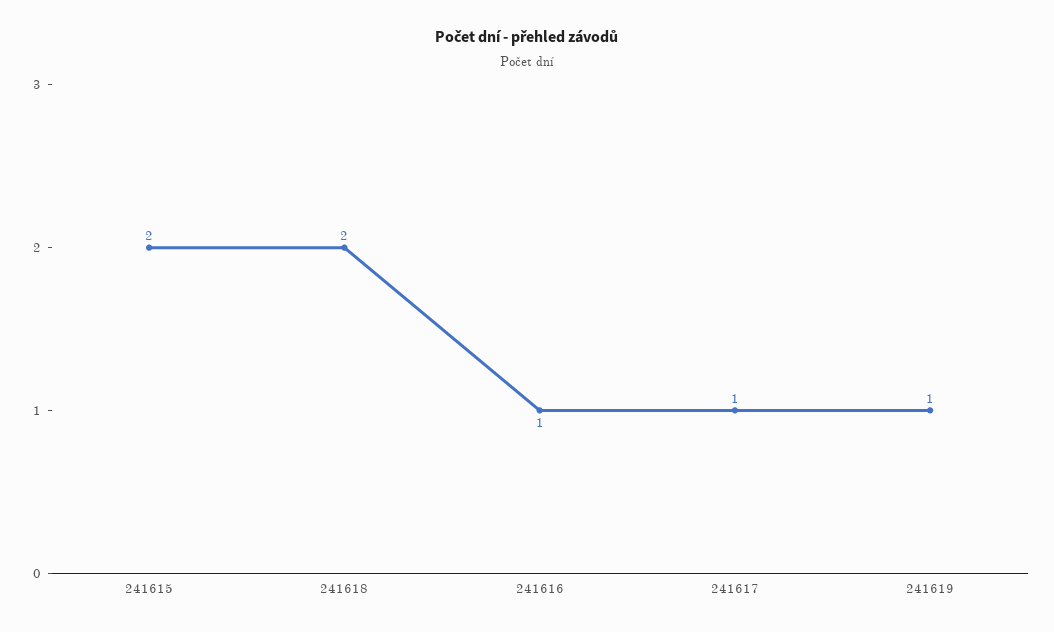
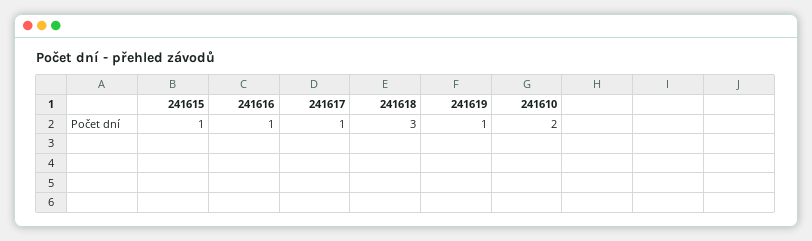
241615: 2 -> 1
241618: 2 -> 3
241610: none -> 2

